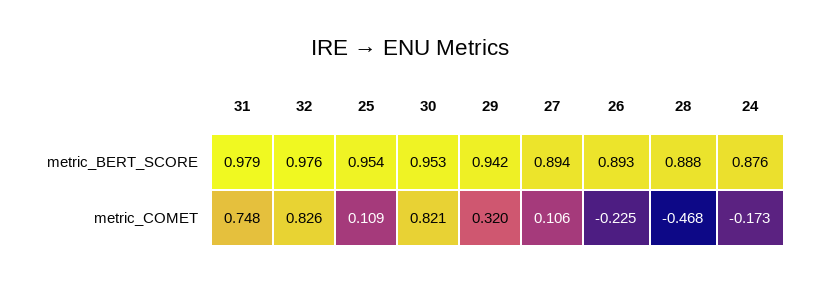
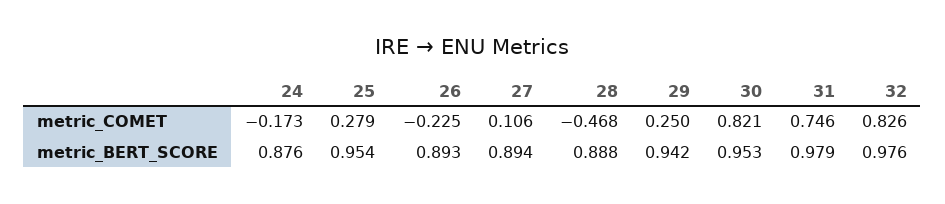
31, metric_COMET: 0.748 -> 0.746
25, metric_COMET: 0.109 -> 0.279
29, metric_COMET: 0.32 -> 0.25

